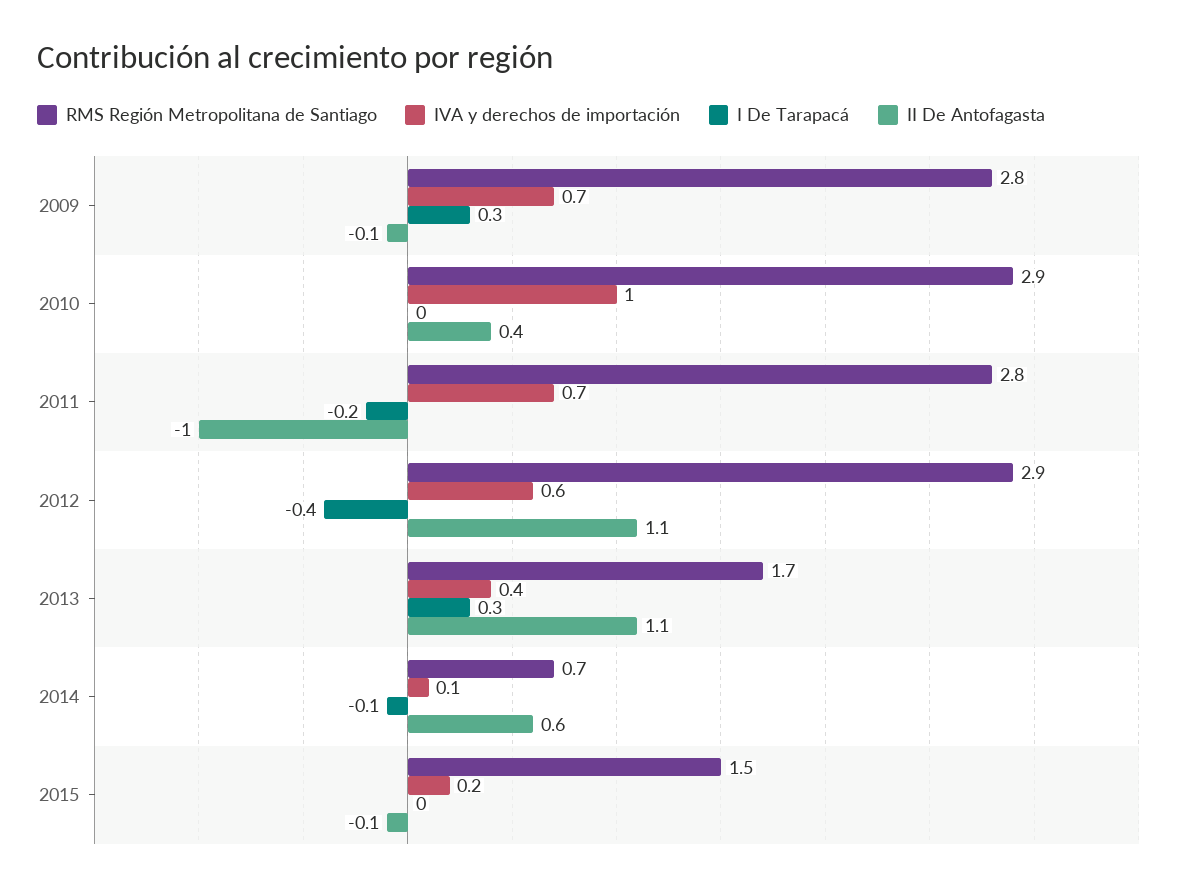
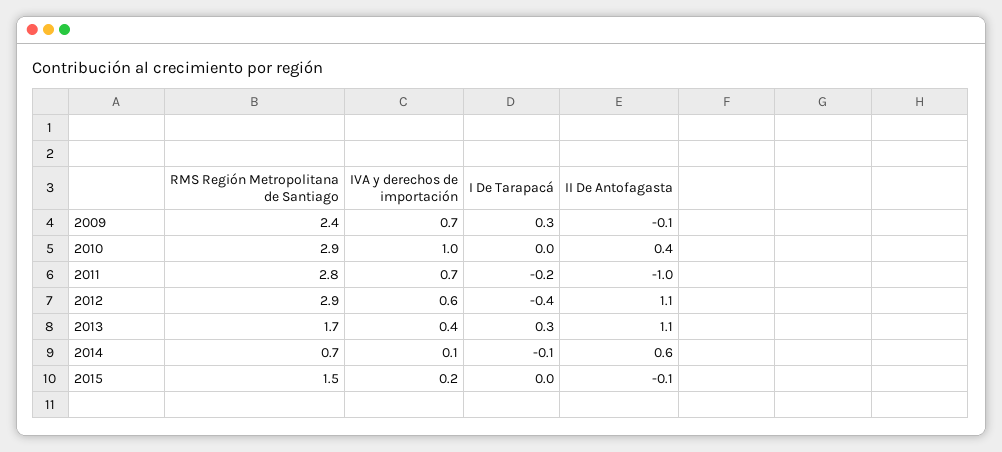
RMS Región Metropolitana de Santiago, 2009: 2.8 -> 2.4

